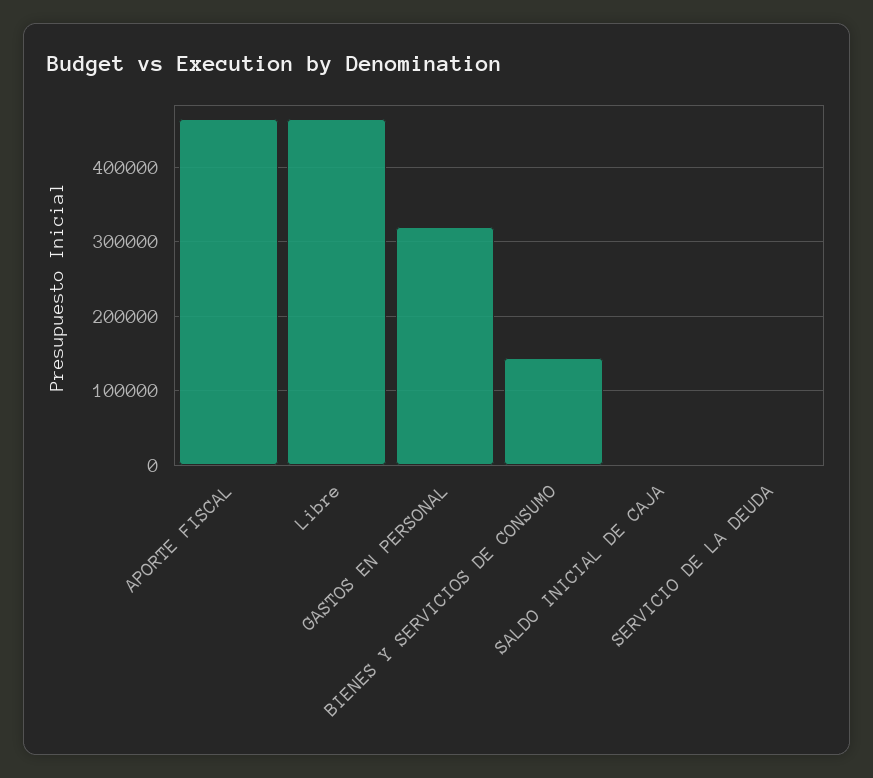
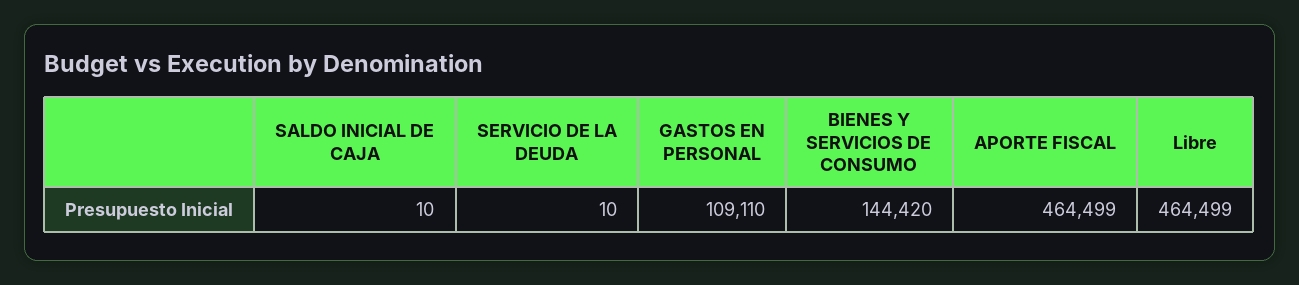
GASTOS EN PERSONAL: 320000 -> 109110

